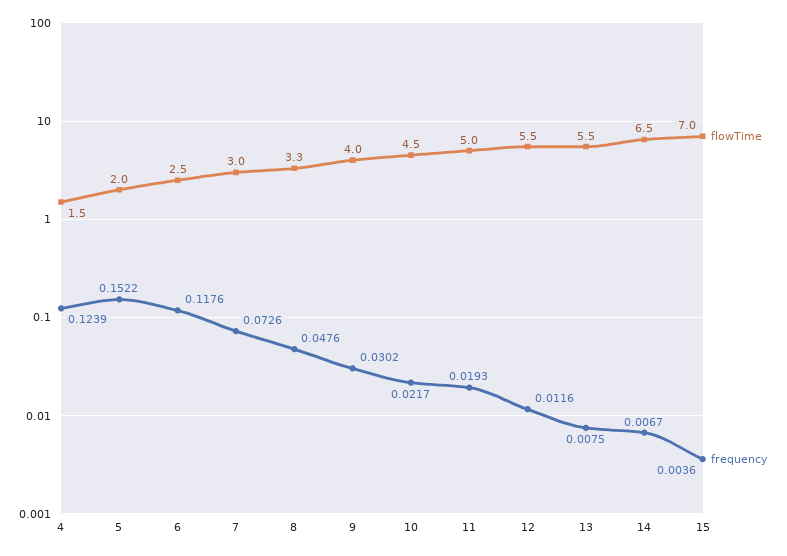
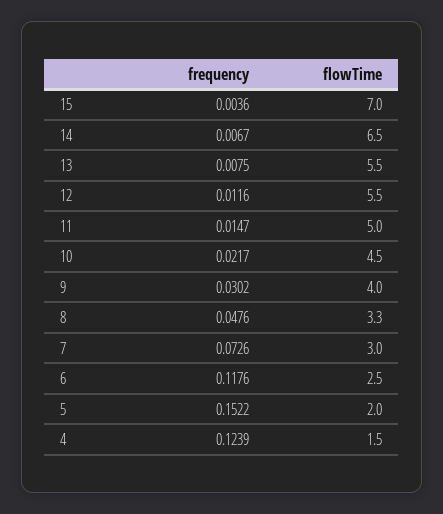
frequency, 11: 0.0193 -> 0.0147

